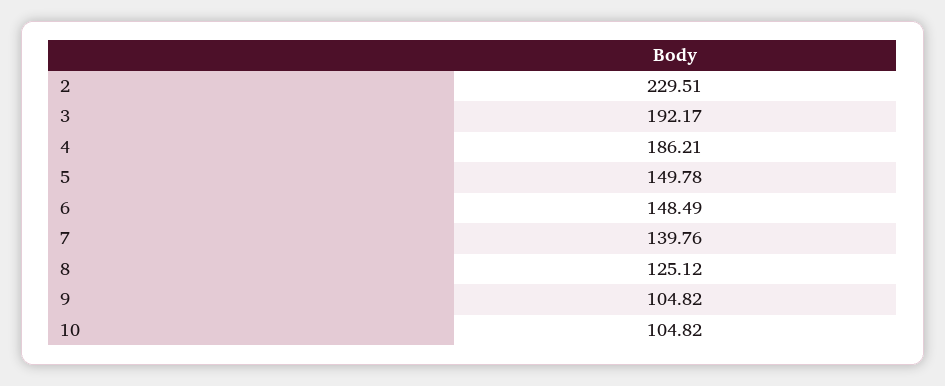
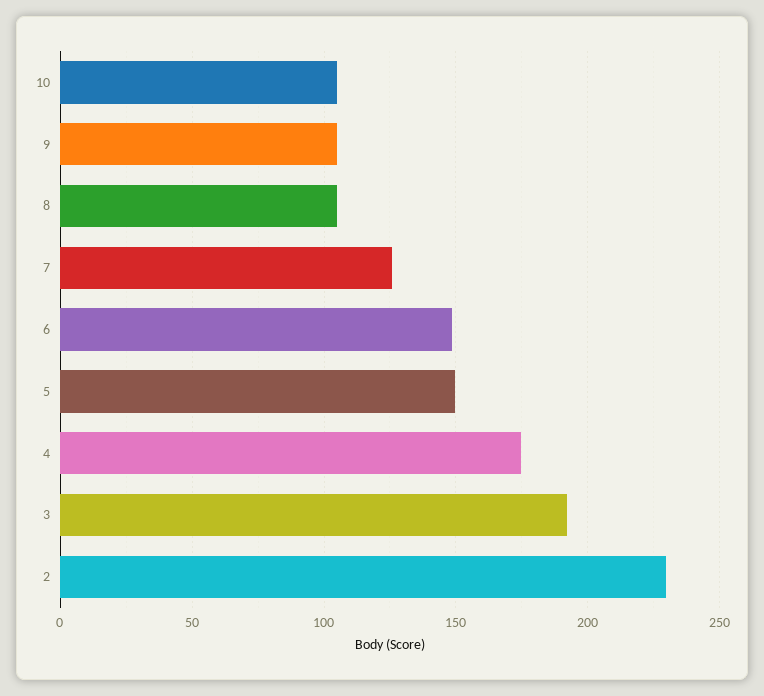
4: 186.21 -> 175
7: 139.76 -> 125
8: 125.12 -> 105

